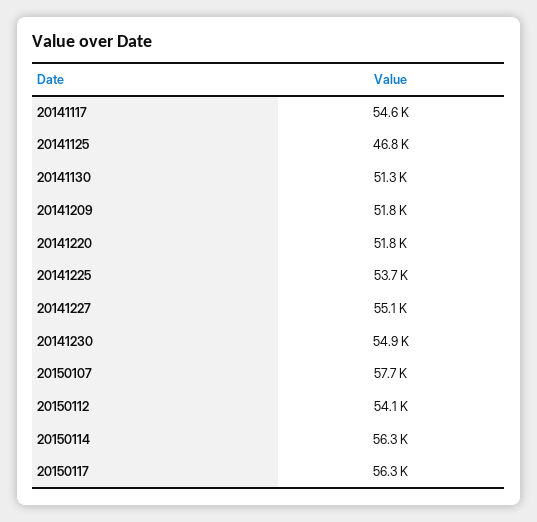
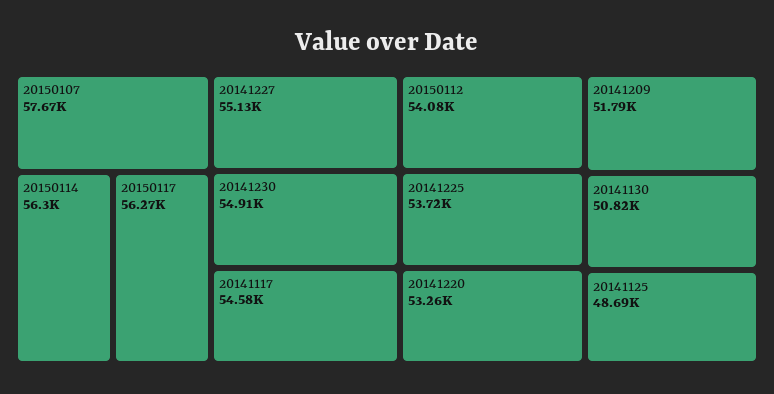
20141125: 46800 -> 48690
20141130: 51300 -> 50820
20141220: 51800 -> 53260

